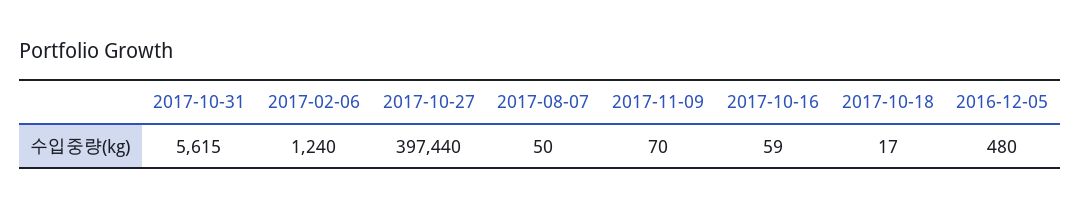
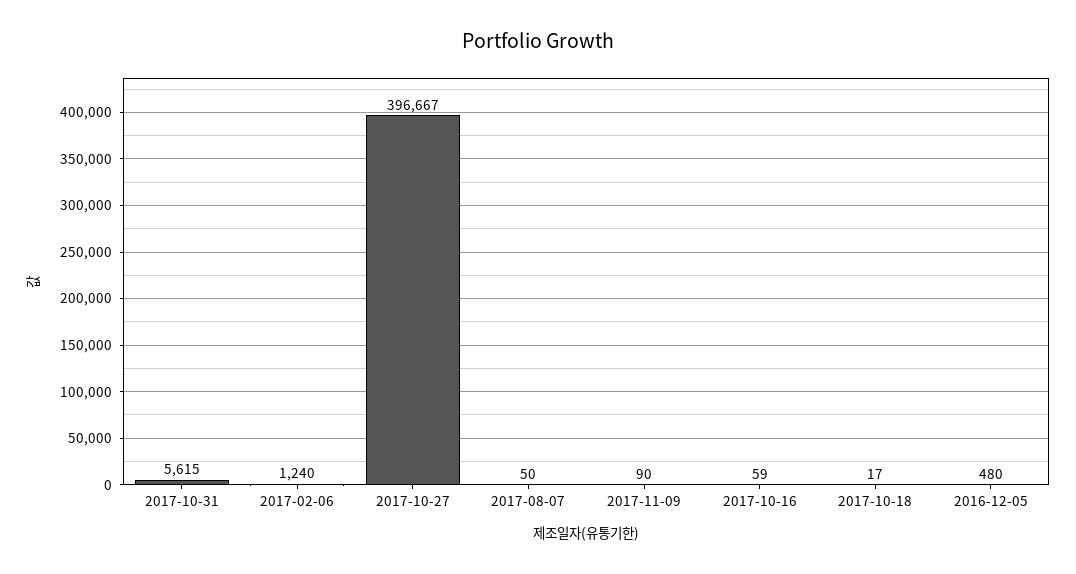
2017-10-27: 397440 -> 396667
2017-11-09: 70 -> 90

